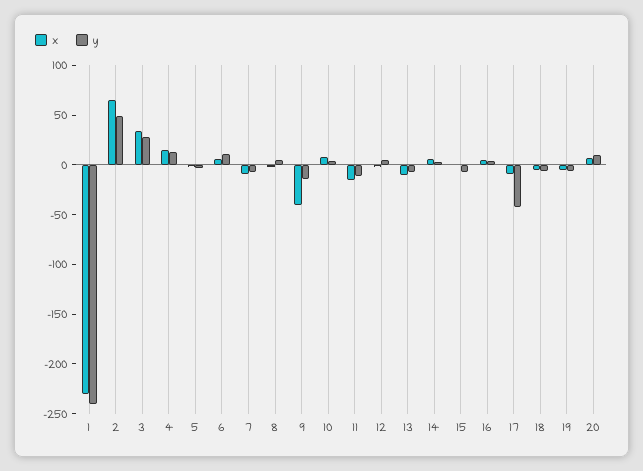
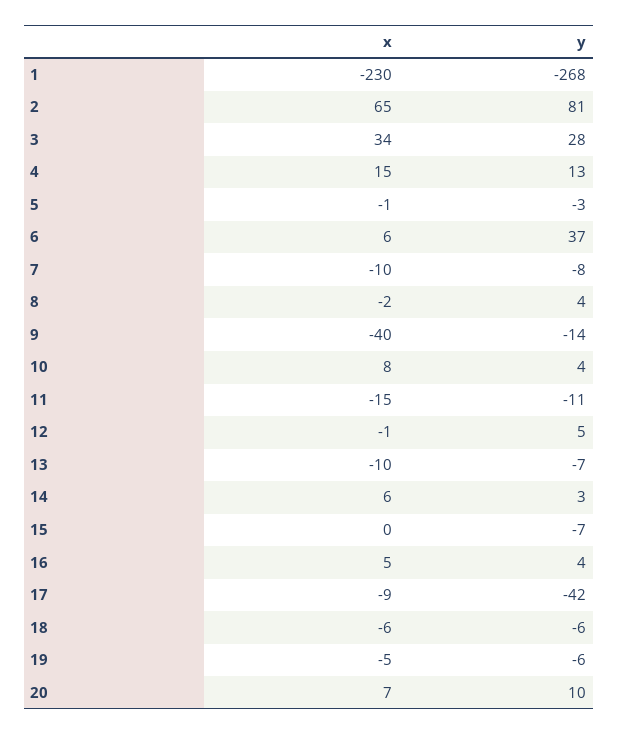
y, 1: -240 -> -268
y, 2: 50 -> 81
y, 6: 10 -> 37

